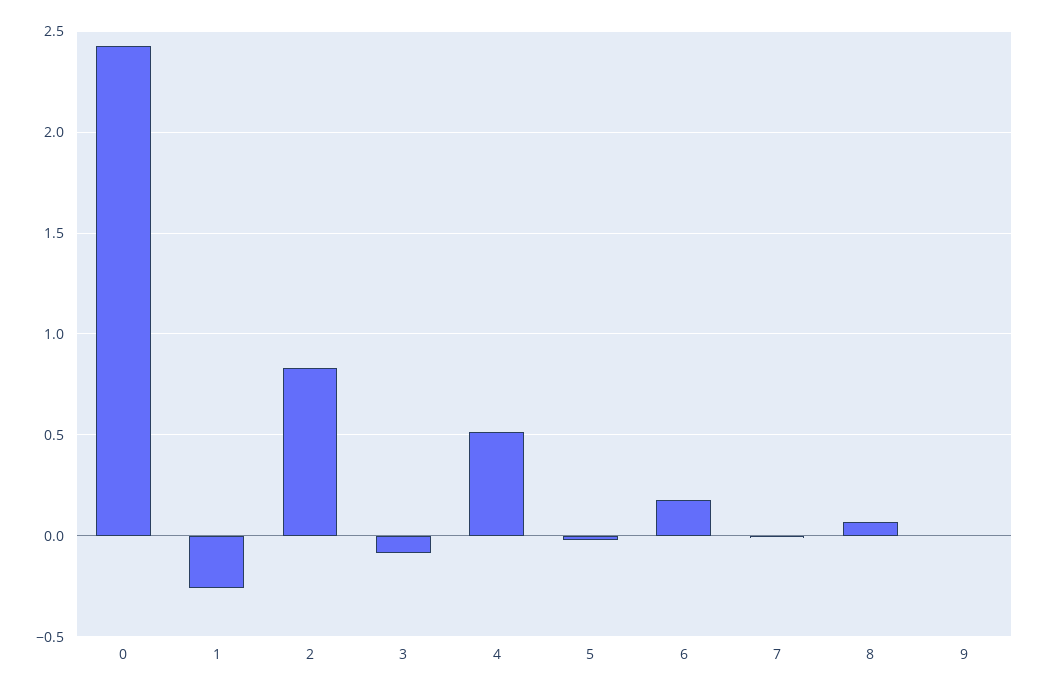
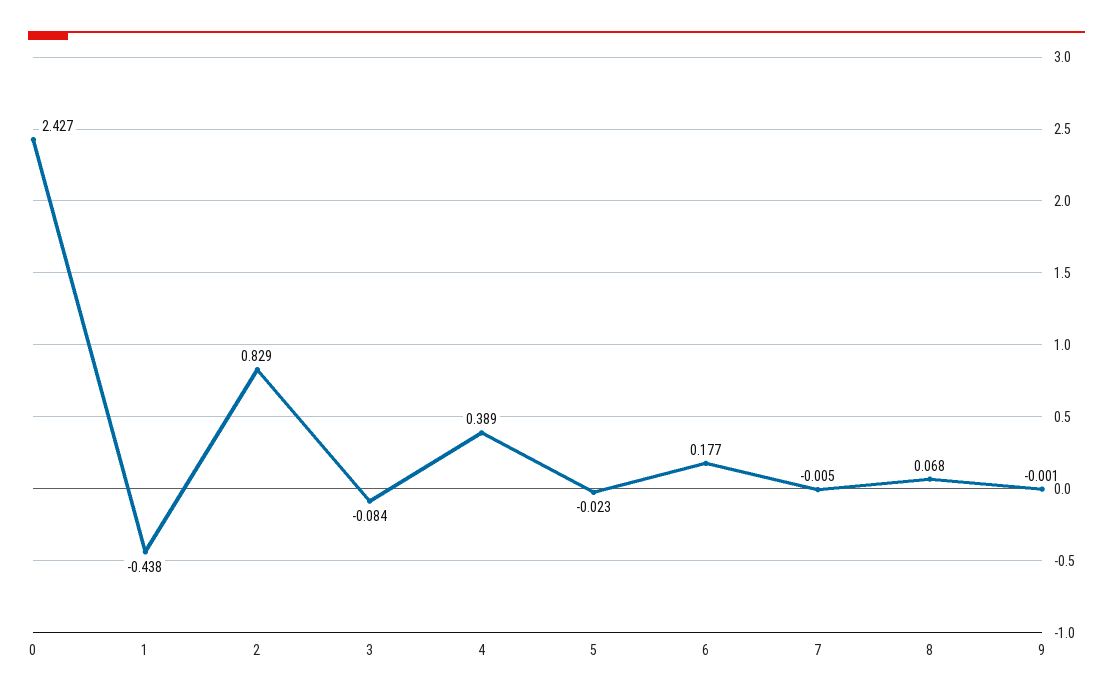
1: -0.25 -> -0.438
4: 0.5 -> 0.389

